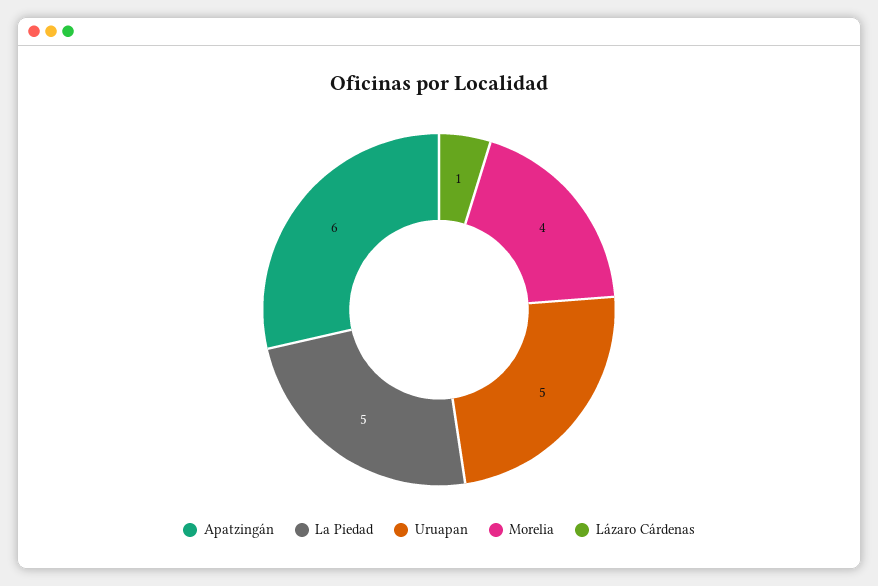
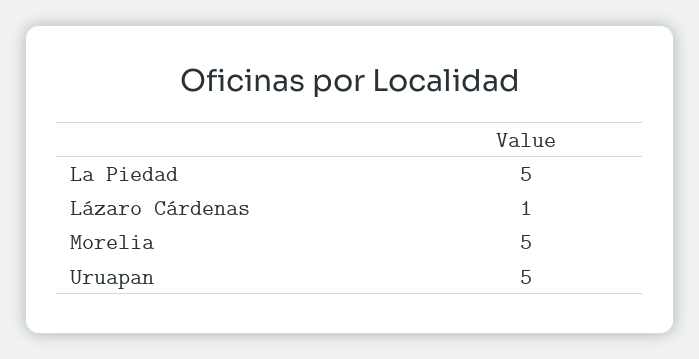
Apatzingán: 6 -> none
Morelia: 4 -> 5

